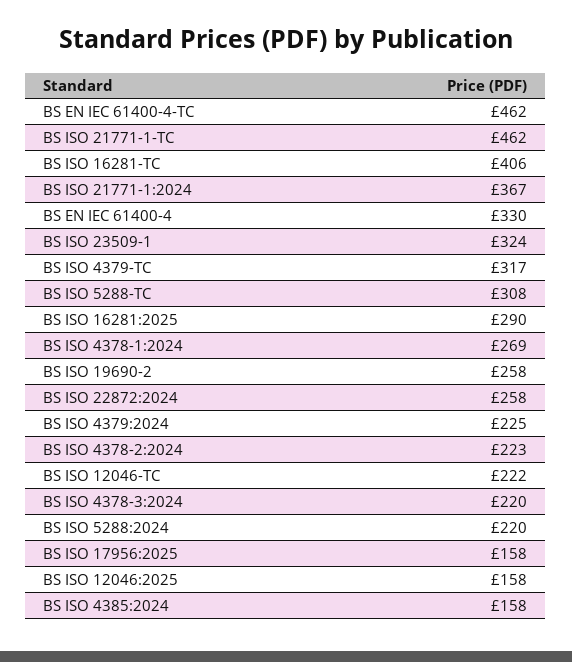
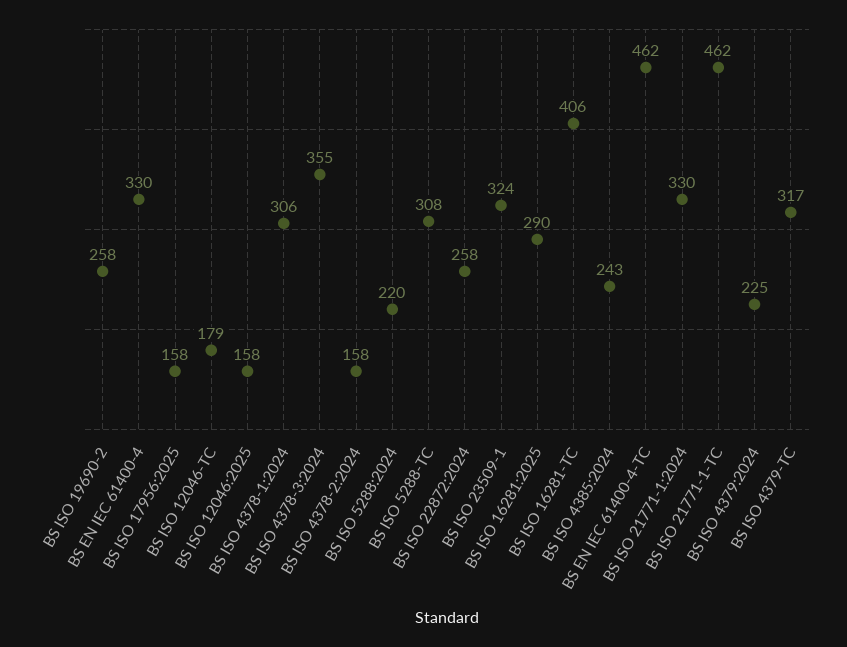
BS ISO 21771-1:2024: 367 -> 330
BS ISO 4378-1:2024: 269 -> 306
BS ISO 4378-2:2024: 223 -> 158
BS ISO 12046-TC: 222 -> 179
BS ISO 4378-3:2024: 220 -> 355
BS ISO 4385:2024: 158 -> 243

